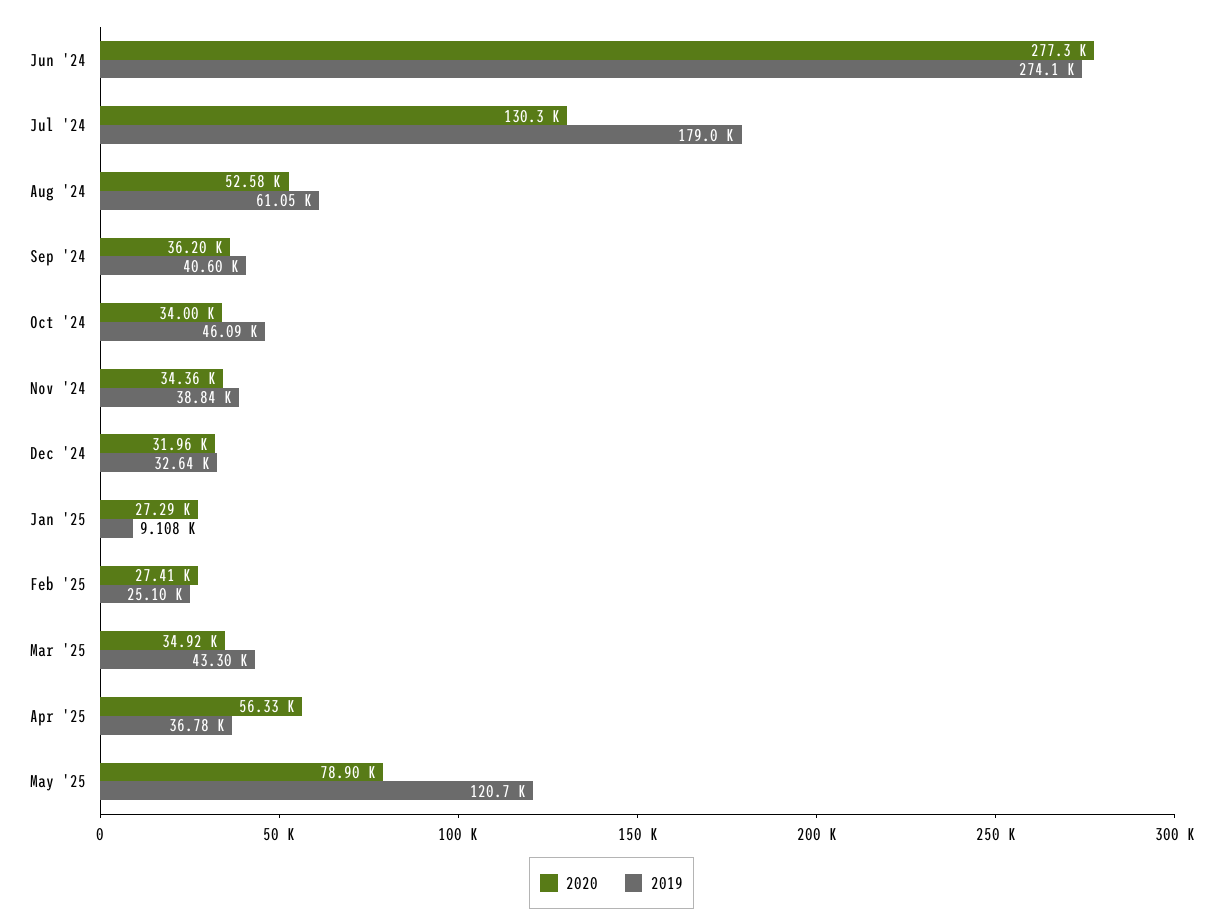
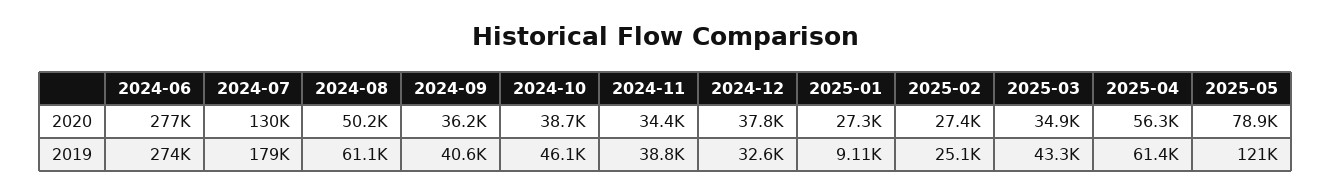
2020, Aug '24: 52580 -> 50200
2020, Oct '24: 34000 -> 38700
2020, Dec '24: 31960 -> 37800
2019, Apr '25: 36780 -> 61400

